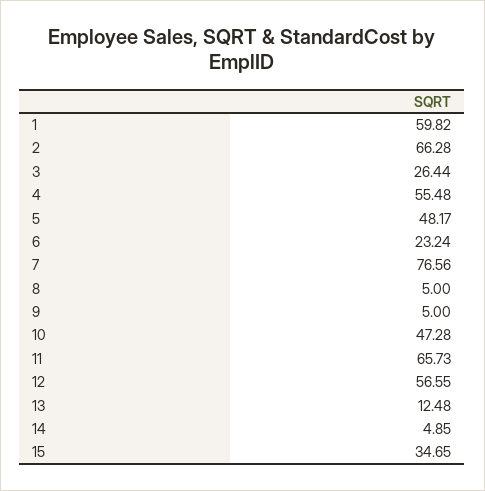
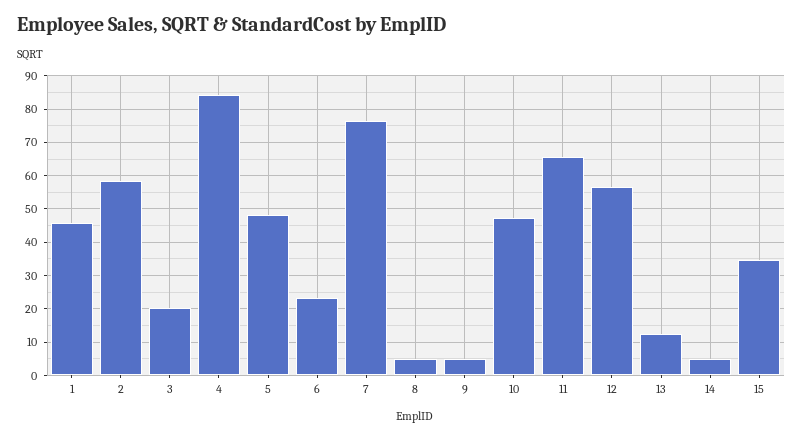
1: 59.82 -> 46
2: 66.28 -> 58
3: 26.44 -> 20
4: 55.48 -> 84

